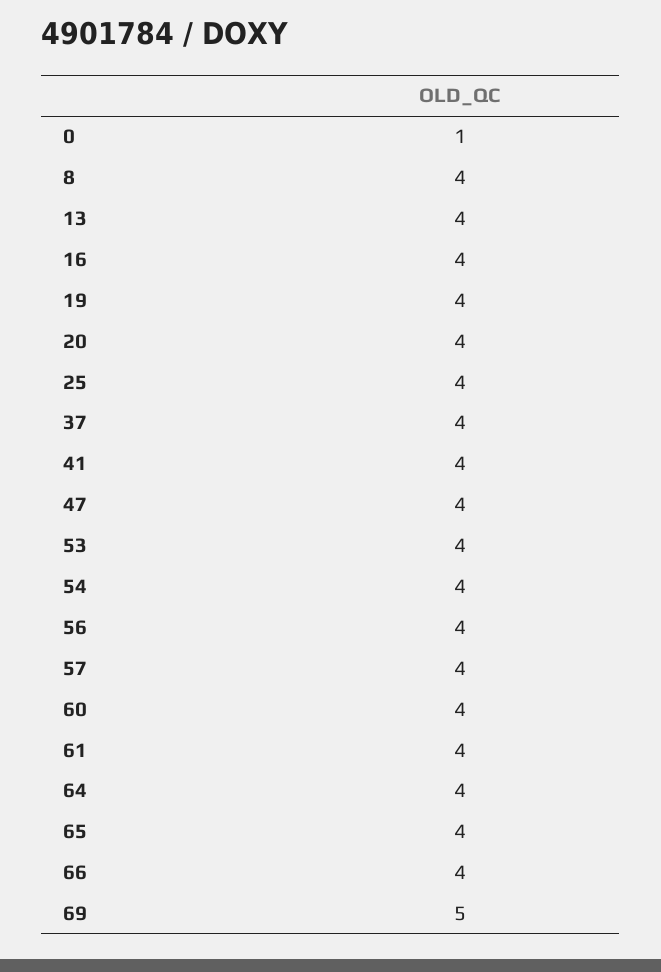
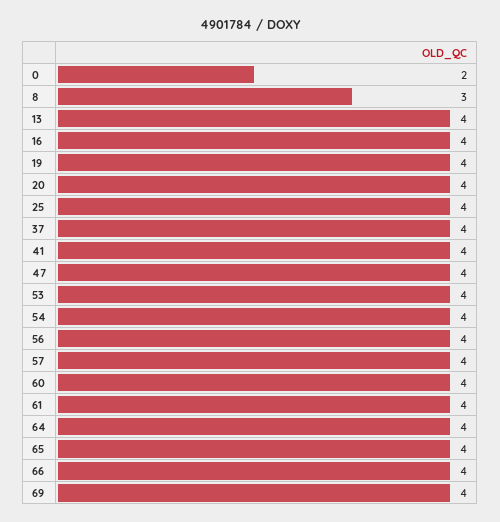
0: 1 -> 2
8: 4 -> 3
69: 5 -> 4

